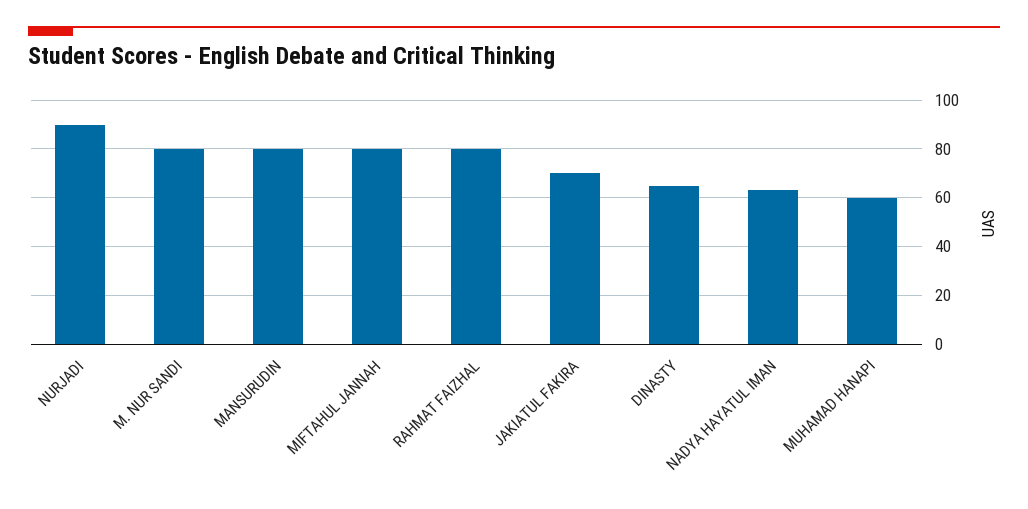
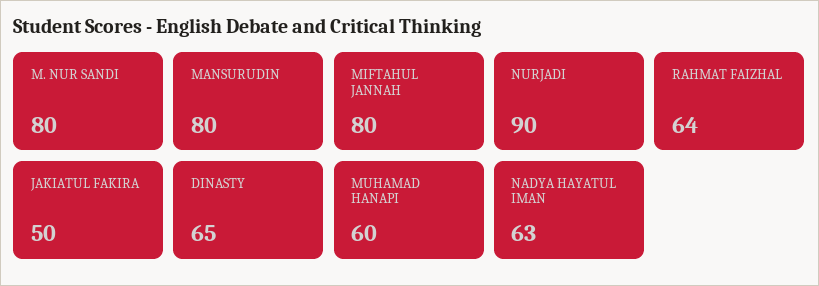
RAHMAT FAIZHAL: 80 -> 64
JAKIATUL FAKIRA: 70 -> 50

